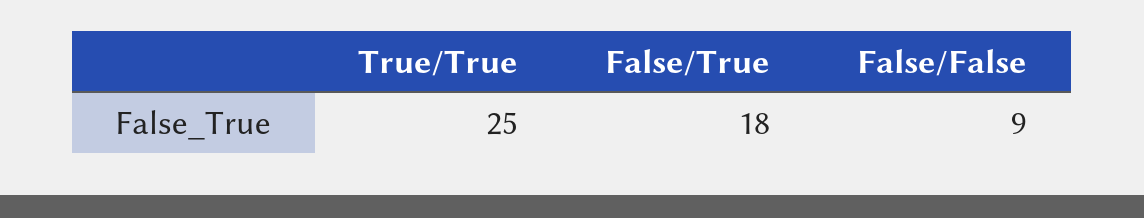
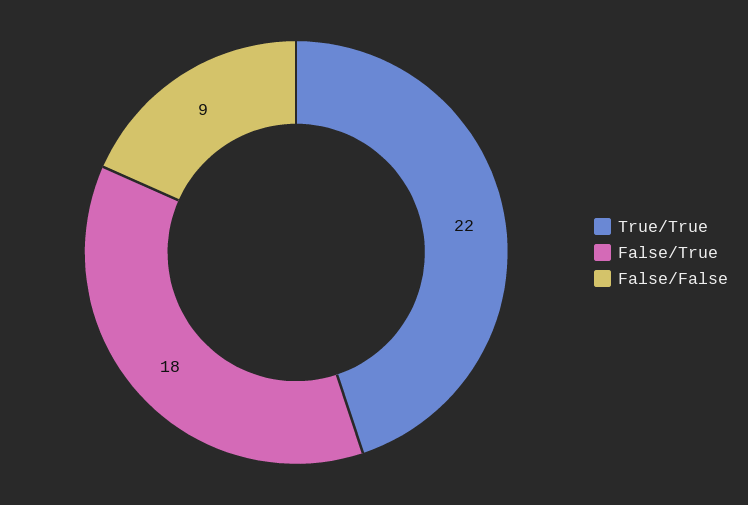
True/True: 25 -> 22

